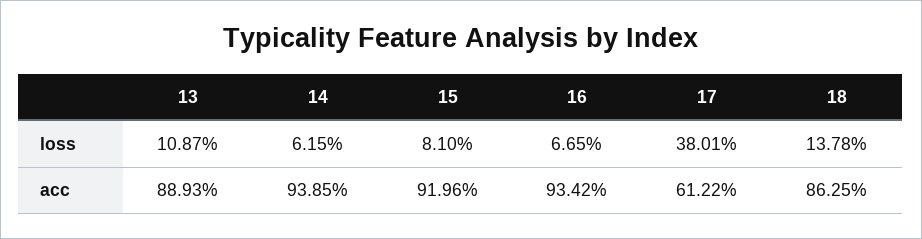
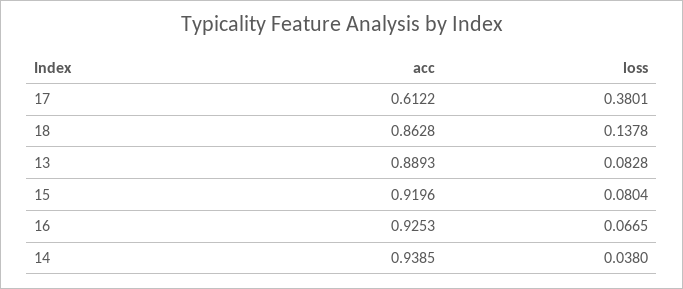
13, loss: 0.1087 -> 0.0828
14, loss: 0.0615 -> 0.038
15, loss: 0.081 -> 0.0804
16, acc: 0.9342 -> 0.9253
18, acc: 0.8625 -> 0.8628

